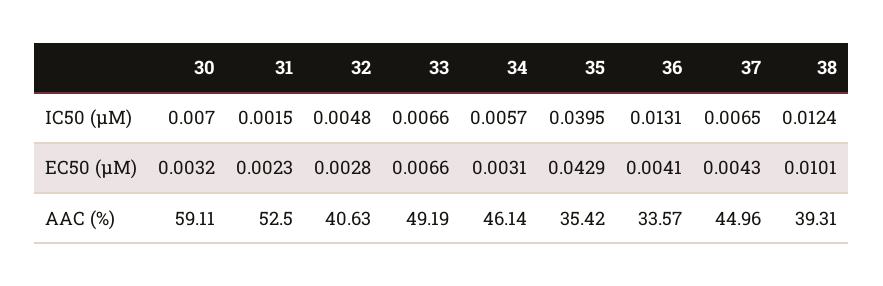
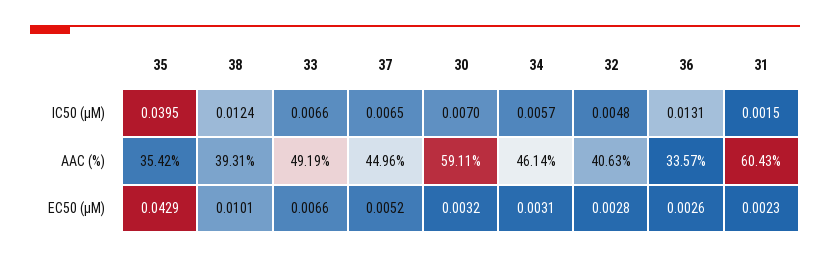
36, EC50 (µM): 0.0041 -> 0.0026
37, EC50 (µM): 0.0043 -> 0.0052
31, AAC (%): 52.5 -> 60.43

